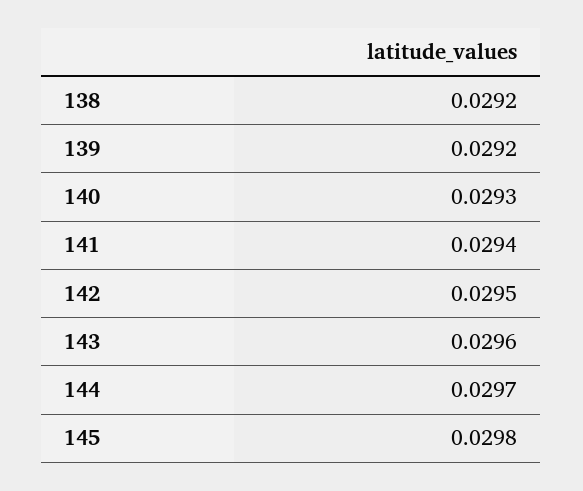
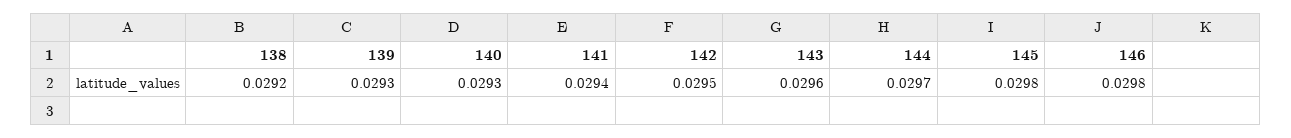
139: 0.0292 -> 0.0293
146: none -> 0.0298

